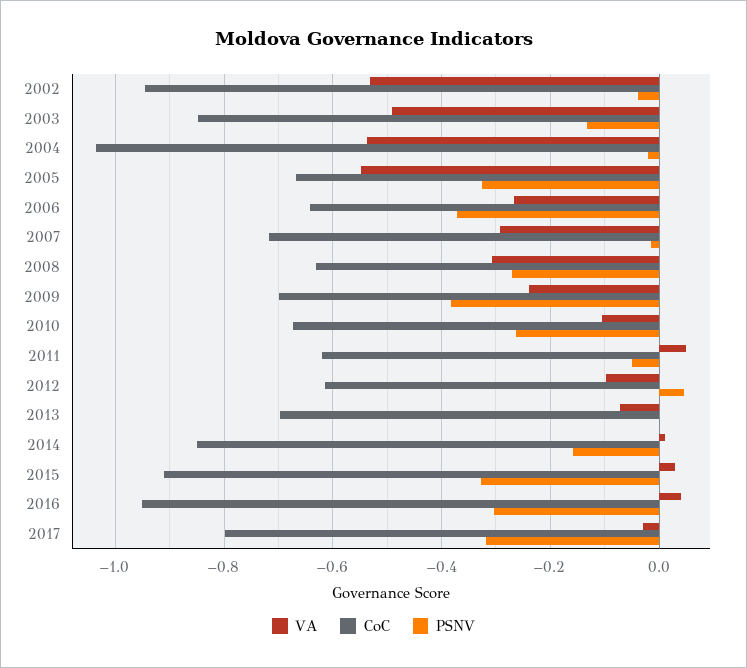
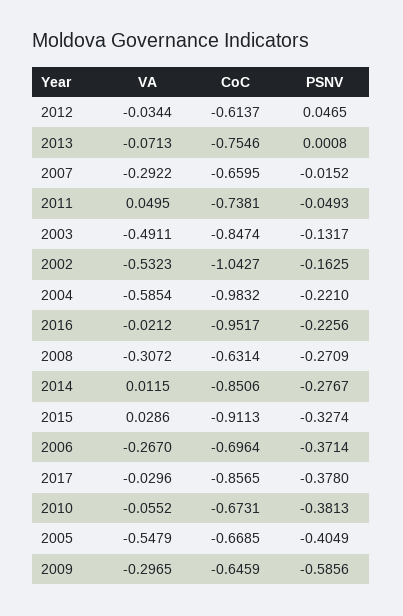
CoC, 2002: -0.94 -> -1.0427
PSNV, 2002: -0.04 -> -0.1625
VA, 2004: -0.54 -> -0.5854
CoC, 2004: -1.04 -> -0.9832
PSNV, 2004: -0.02 -> -0.221
PSNV, 2005: -0.32 -> -0.4049
CoC, 2006: -0.64 -> -0.6964
CoC, 2007: -0.72 -> -0.6595
VA, 2009: -0.24 -> -0.2965
CoC, 2009: -0.7 -> -0.6459
PSNV, 2009: -0.38 -> -0.5856
VA, 2010: -0.1 -> -0.0552
PSNV, 2010: -0.26 -> -0.3813
CoC, 2011: -0.62 -> -0.7381
VA, 2012: -0.1 -> -0.0344
CoC, 2013: -0.7 -> -0.7546
PSNV, 2014: -0.16 -> -0.2767
VA, 2016: 0.04 -> -0.0212
PSNV, 2016: -0.3 -> -0.2256
CoC, 2017: -0.8 -> -0.8565
PSNV, 2017: -0.32 -> -0.378

